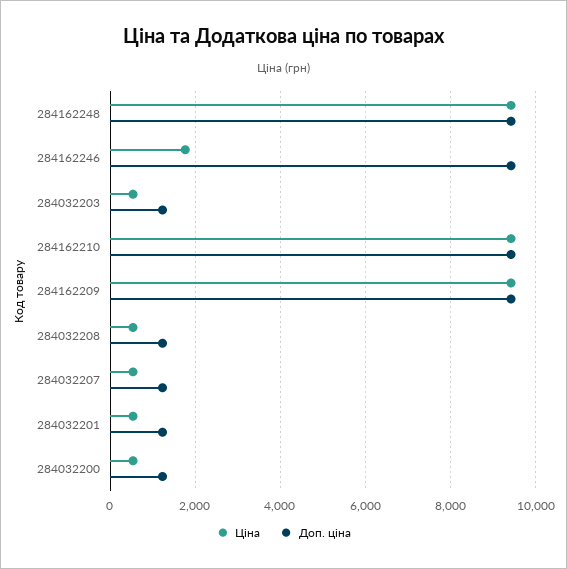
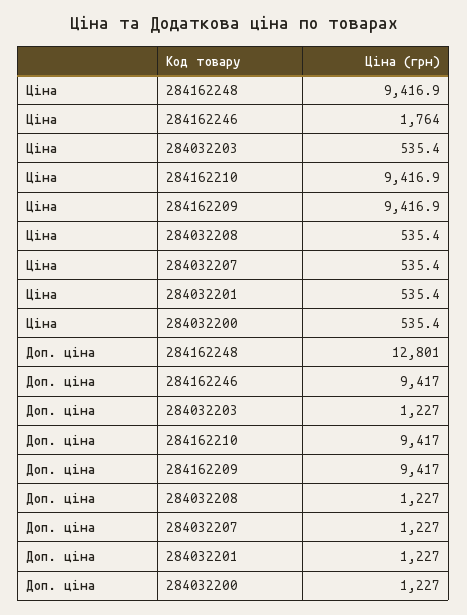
Доп. ціна, 284162248: 9400 -> 12801

